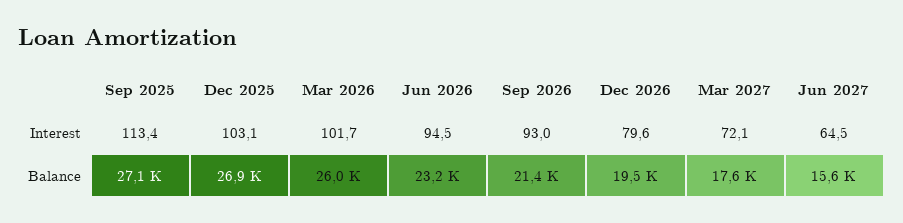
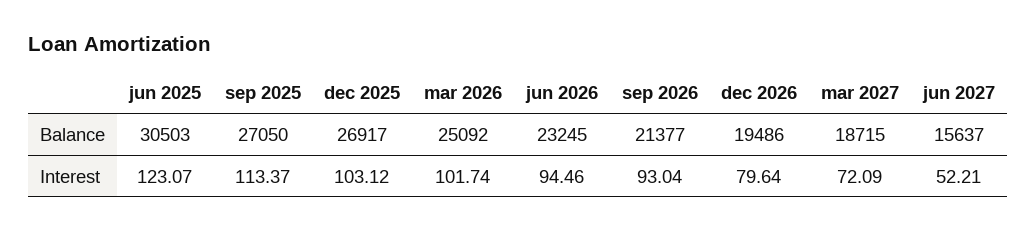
Jun 2027, Interest: 64.5 -> 52.21
Mar 2026, Balance: 26000 -> 25092
Mar 2027, Balance: 17600 -> 18715
jun 2025, Balance: none -> 30503
jun 2025, Interest: none -> 123.07

